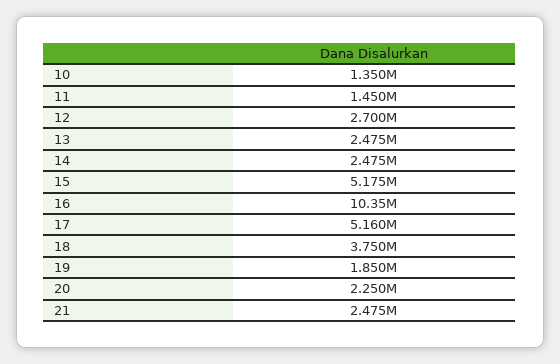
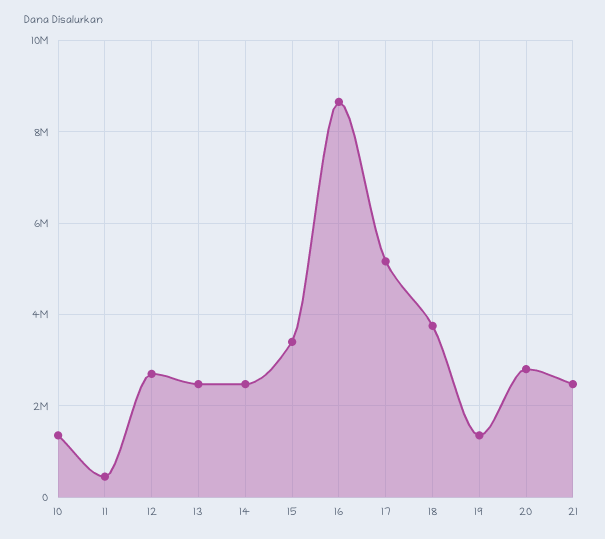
11: 1450000 -> 400000
15: 5175000 -> 3400000
16: 10350000 -> 8600000
19: 1850000 -> 1400000
20: 2250000 -> 2800000

